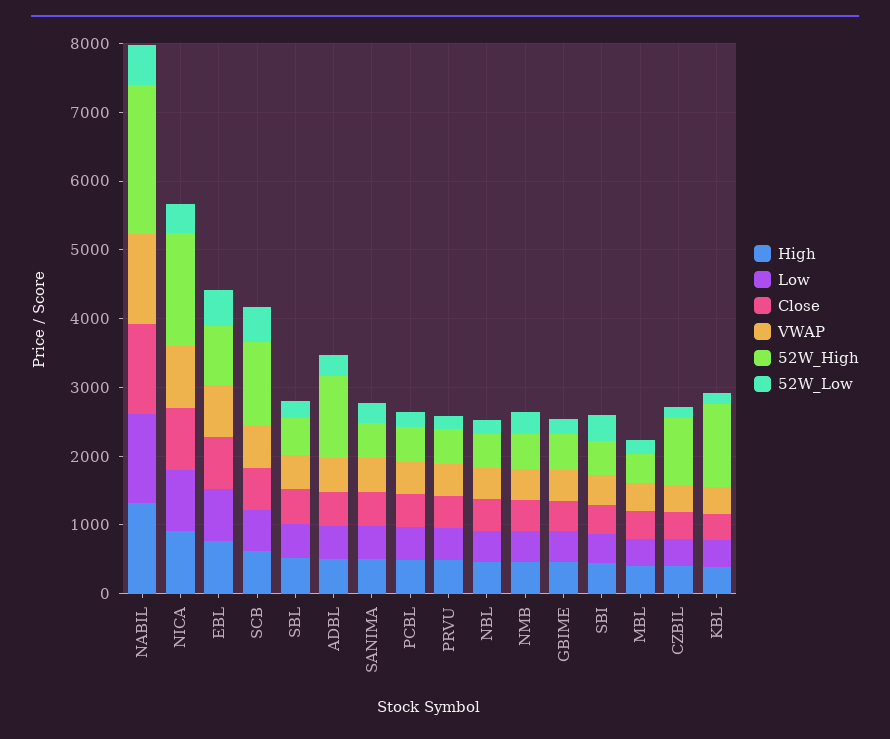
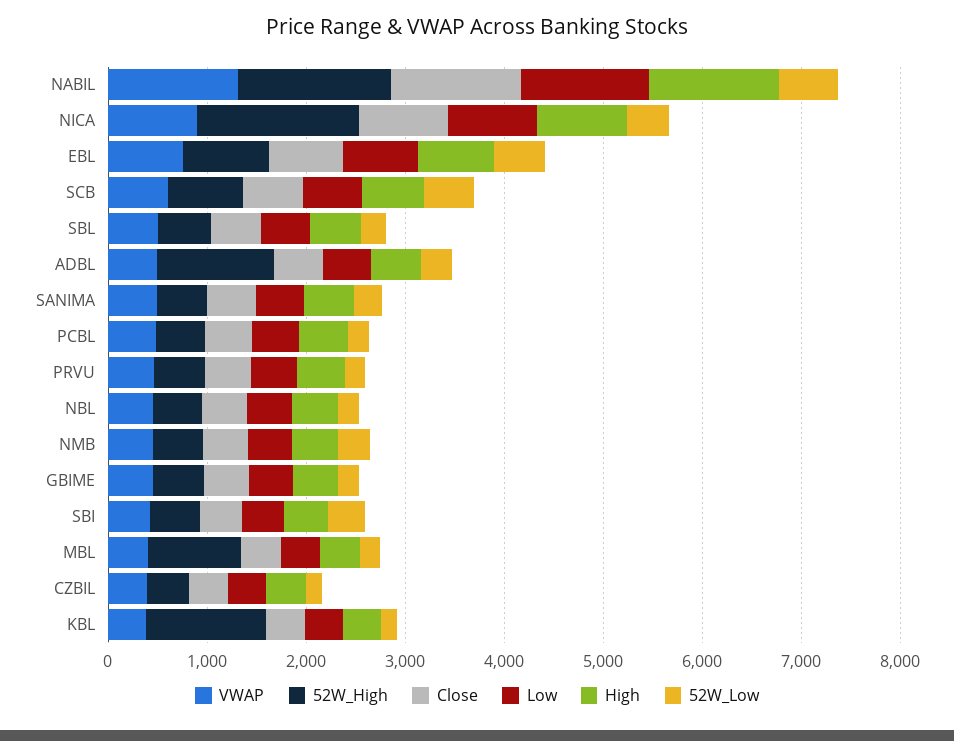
52W_High, NABIL: 2200 -> 1600
52W_High, SCB: 1200 -> 800
52W_High, MBL: 400 -> 1000
52W_High, CZBIL: 1000 -> 400

